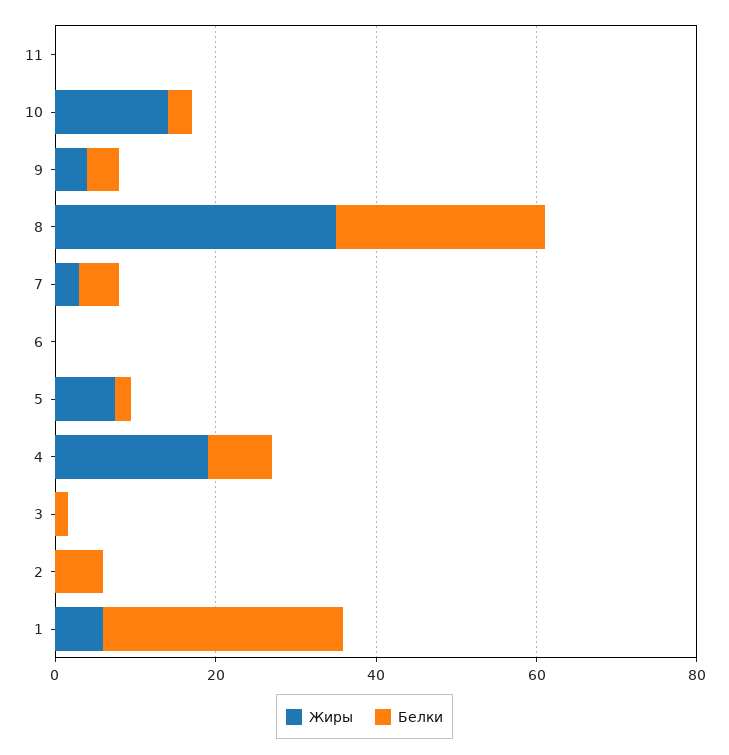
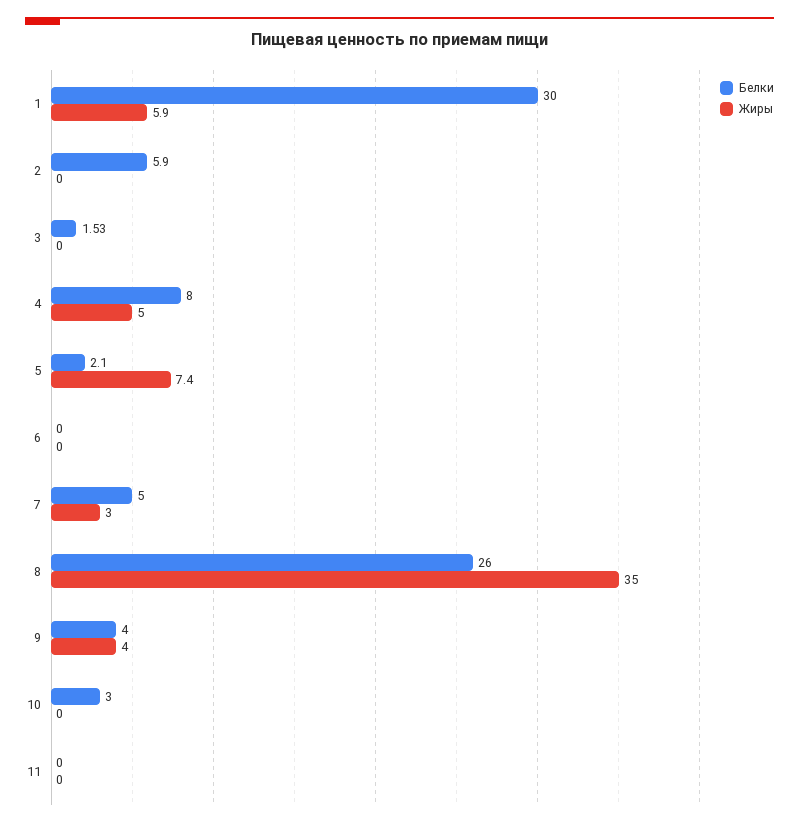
Жиры, 10: 15 -> 0
Жиры, 4: 20 -> 5

